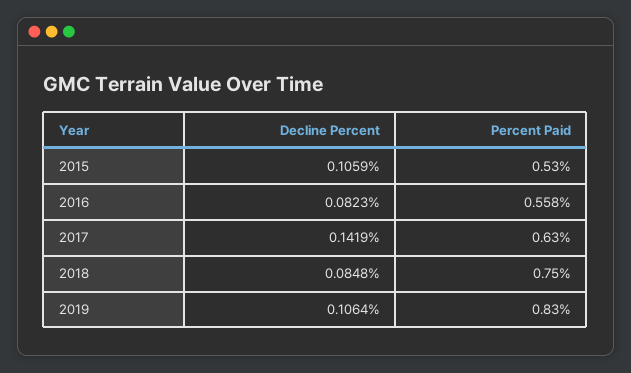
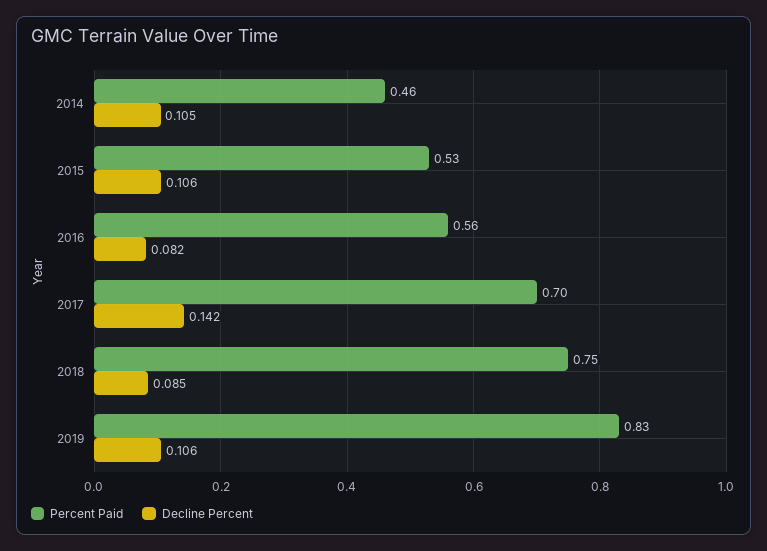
Percent Paid, 2017: 0.63 -> 0.7
Percent Paid, 2014: none -> 0.46
Decline Percent, 2014: none -> 0.105

